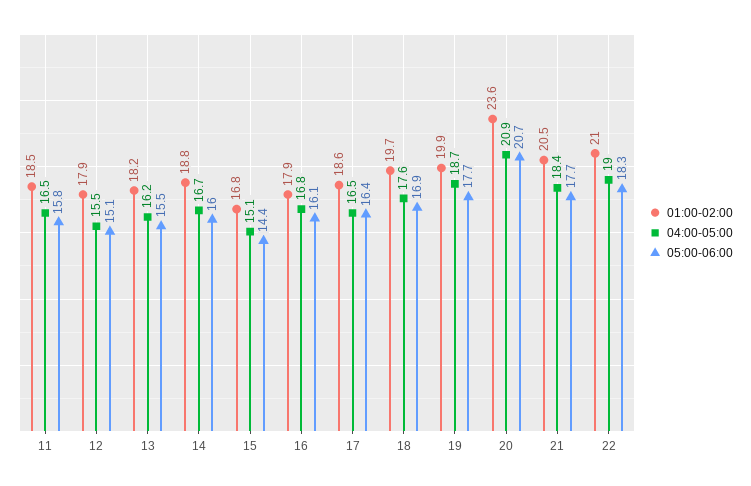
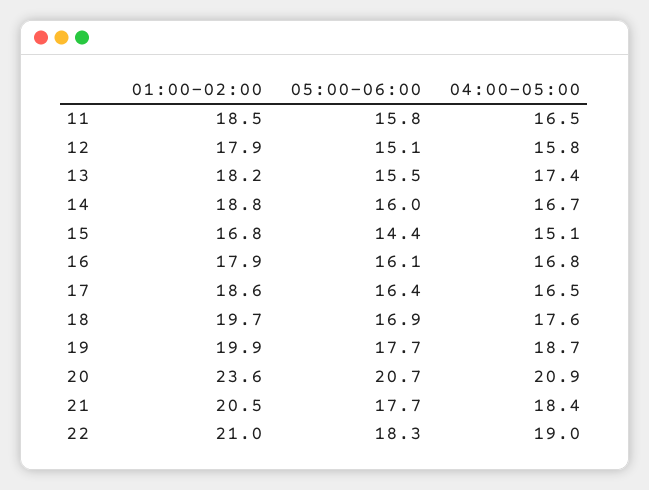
04:00-05:00, 12: 15.5 -> 15.8
04:00-05:00, 13: 16.2 -> 17.4

